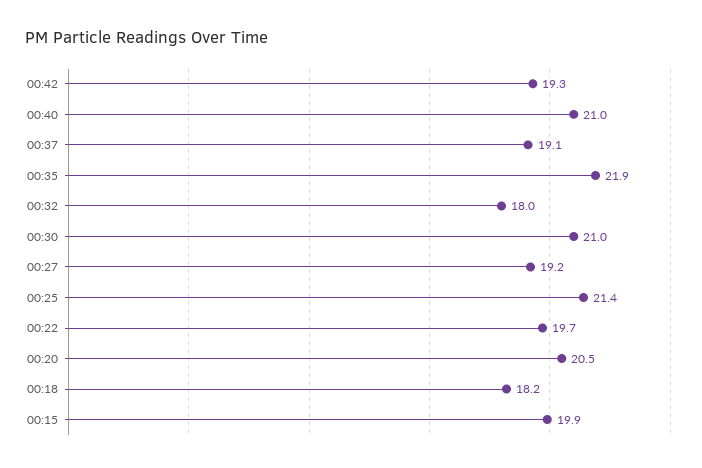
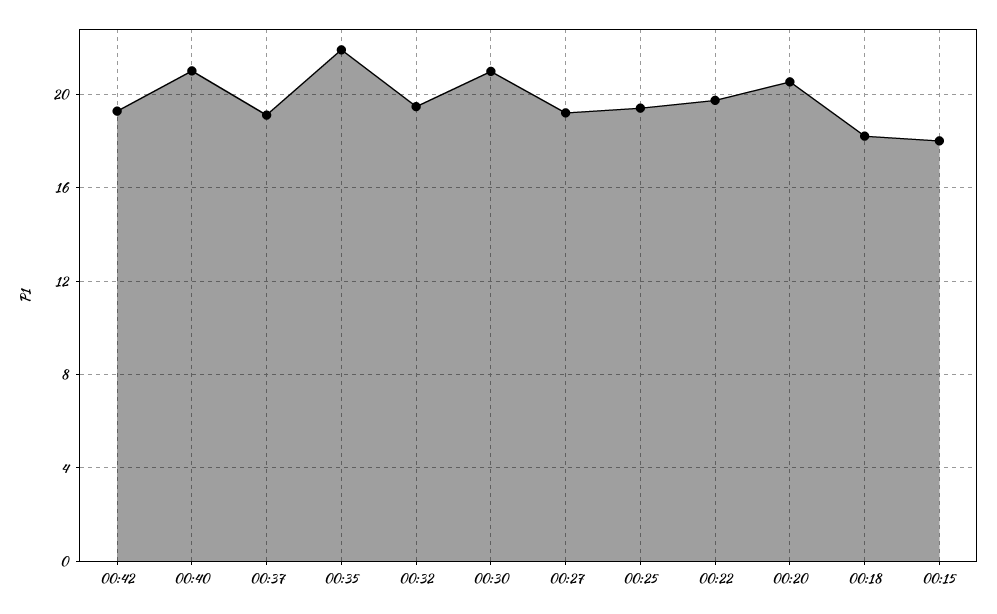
00:32: 18 -> 19.5
00:25: 21.4 -> 19.5
00:15: 19.9 -> 18

